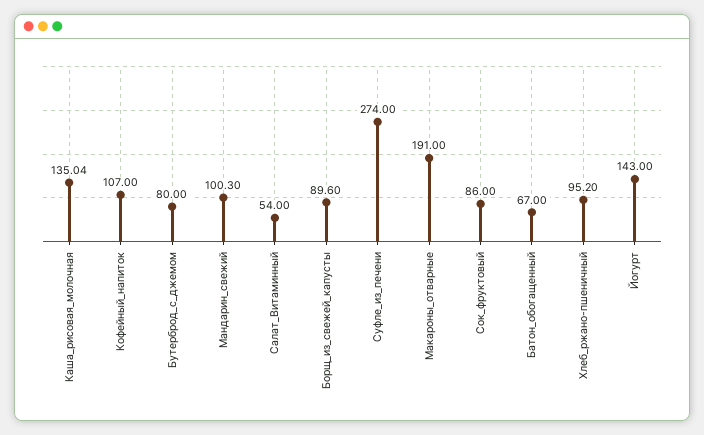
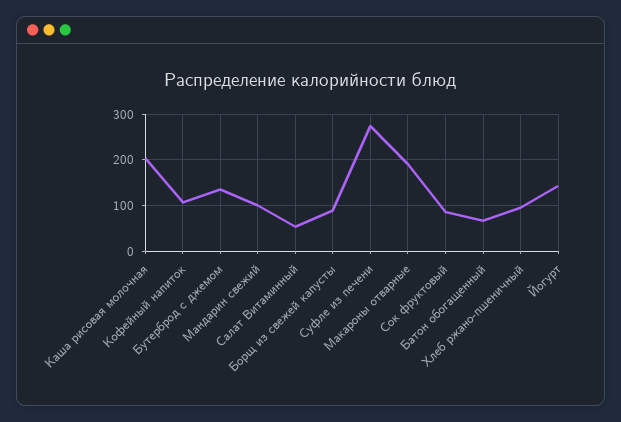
Каша_рисовая_молочная: 135.04 -> 200
Бутерброд_с_джемом: 80 -> 140

